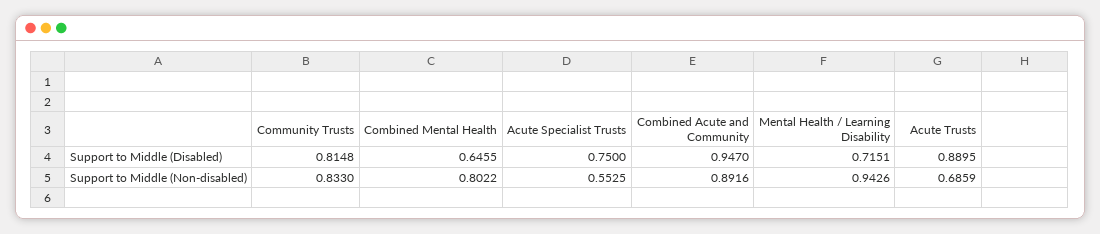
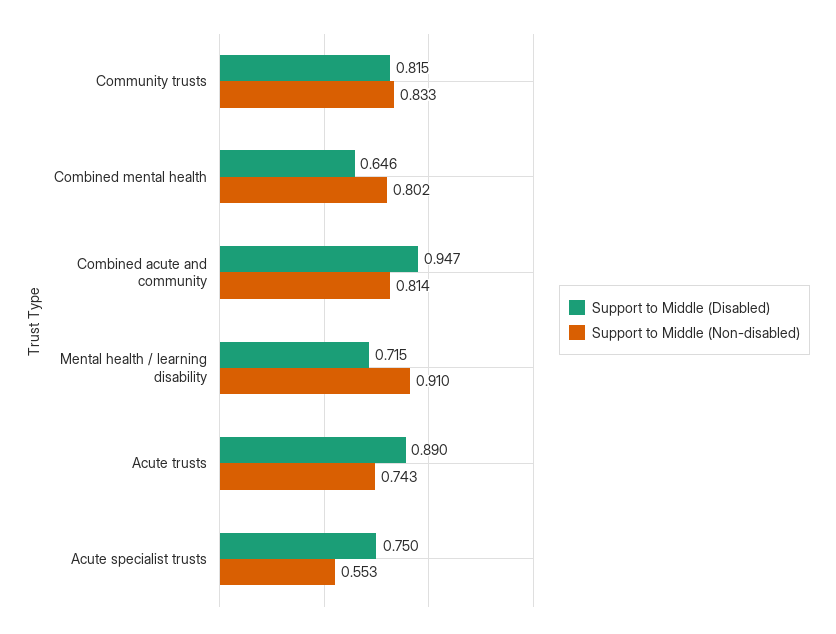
Support to Middle (Non-disabled), Combined Acute and Community: 0.8916 -> 0.814
Support to Middle (Non-disabled), Mental Health / Learning Disability: 0.9426 -> 0.91
Support to Middle (Non-disabled), Acute Trusts: 0.6859 -> 0.743

